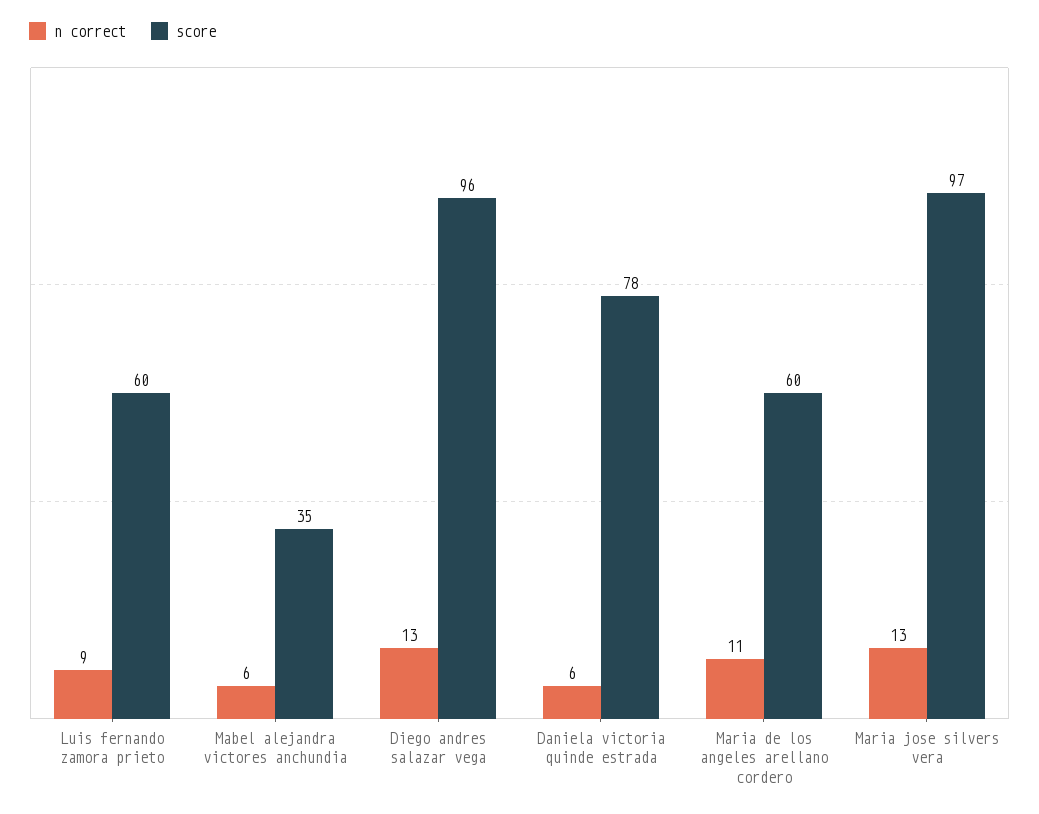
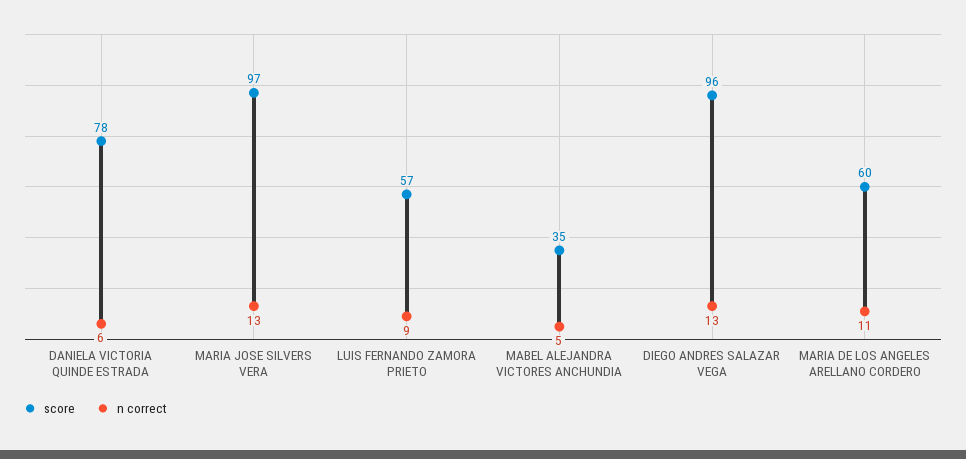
score, Luis fernando zamora prieto: 60 -> 57
n correct, Mabel alejandra victores anchundia: 6 -> 5

